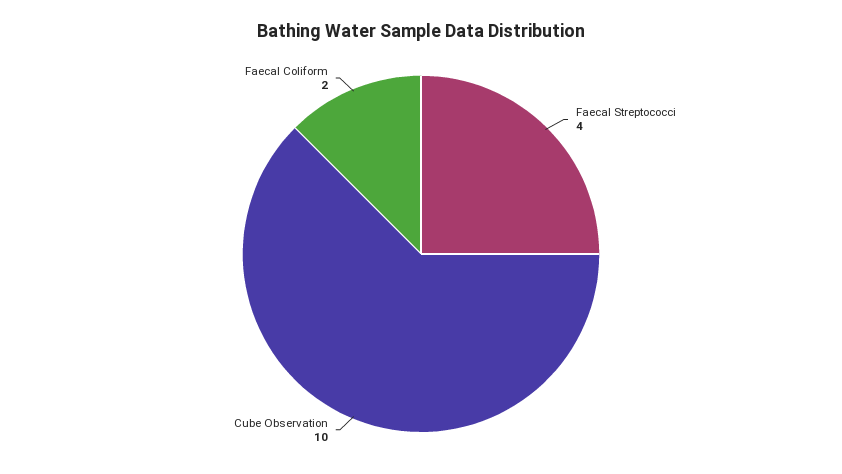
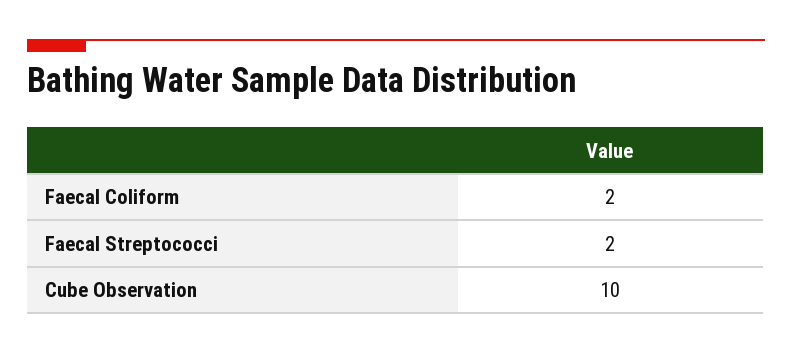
Faecal Streptococci: 4 -> 2

